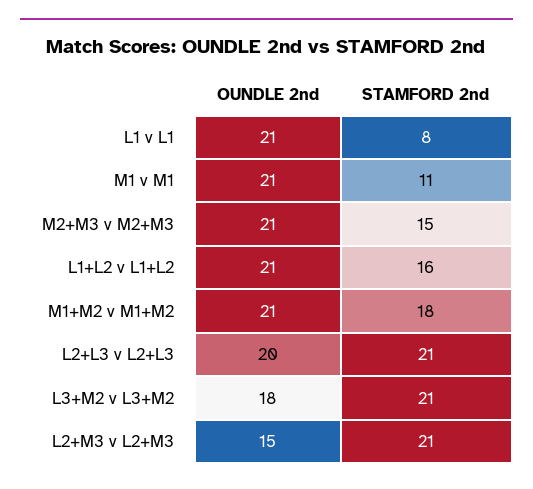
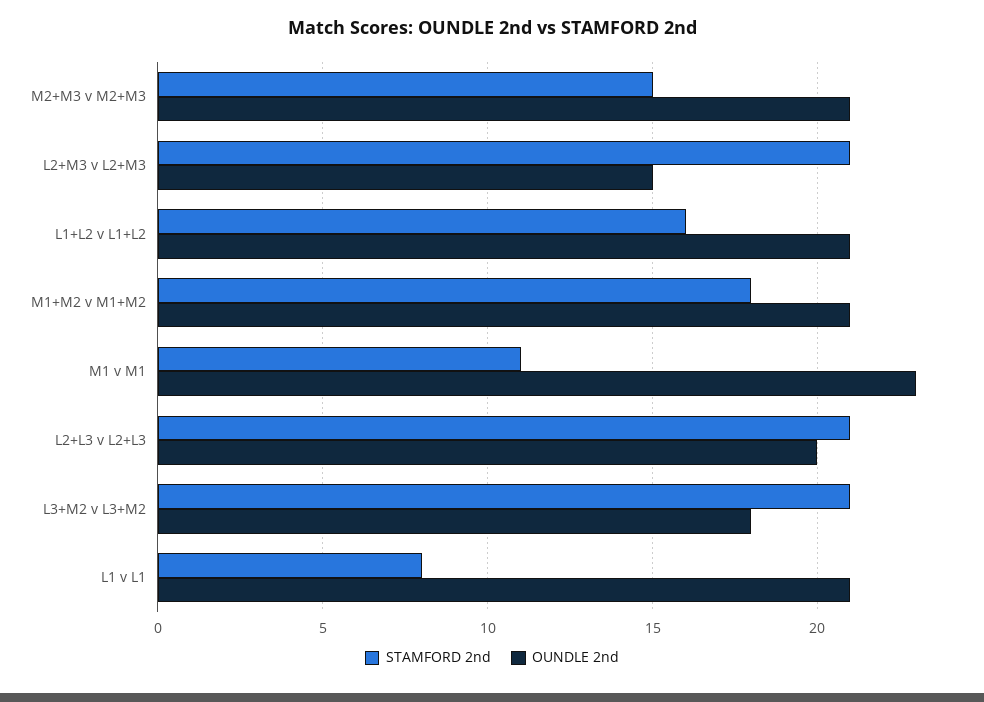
OUNDLE 2nd, M1 v M1: 21 -> 23

